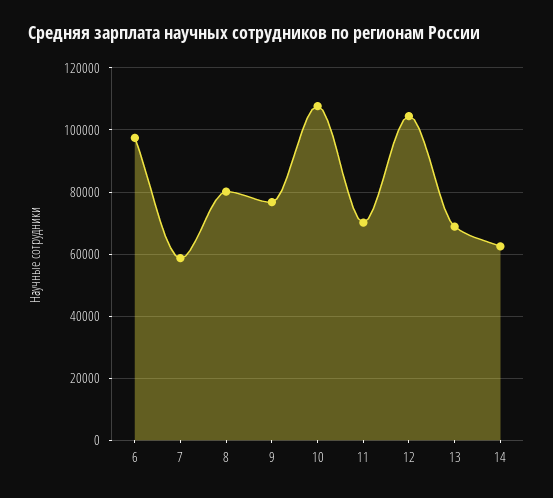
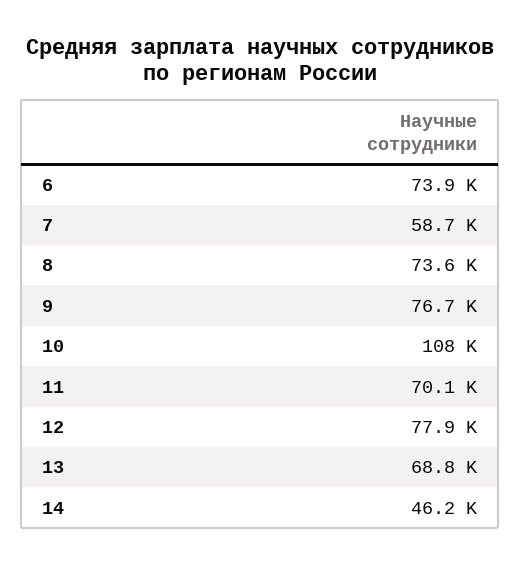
6: 98000 -> 73900
8: 80000 -> 73600
12: 104000 -> 77900
14: 62000 -> 46200

